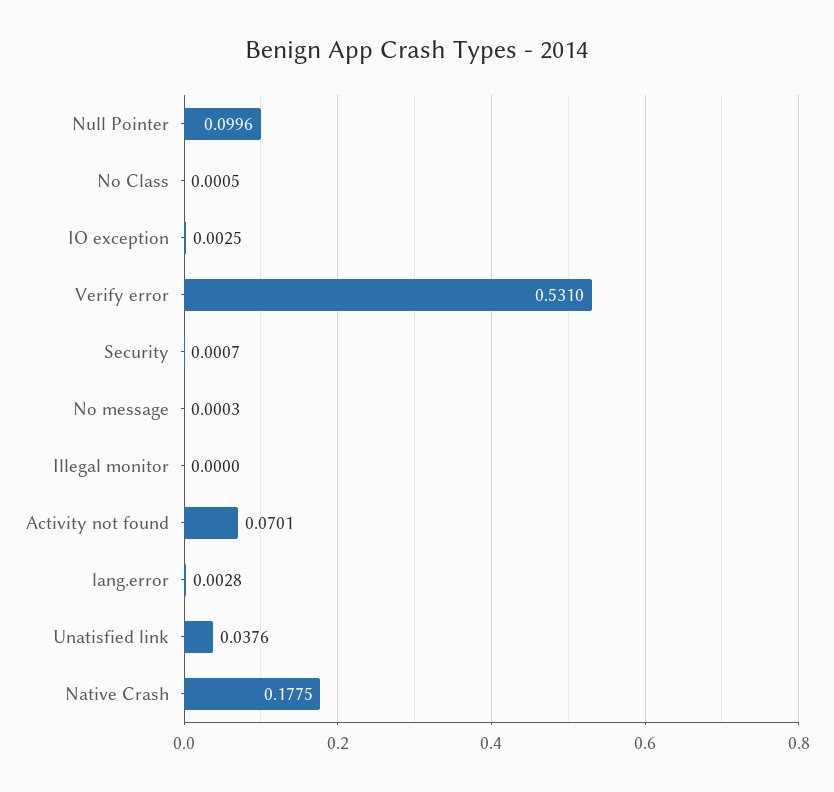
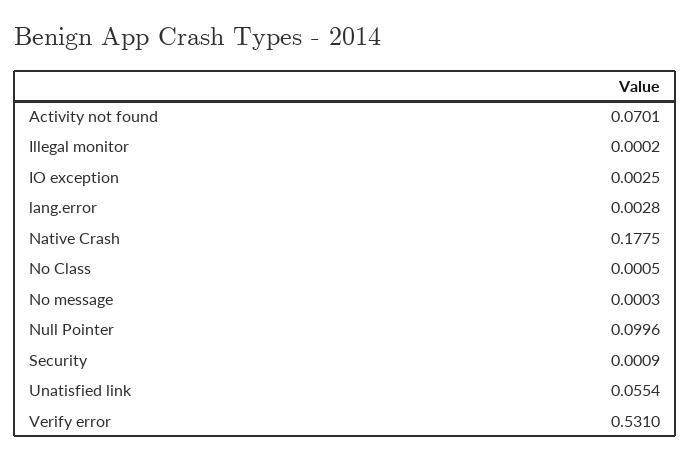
Security: 0.0007 -> 0.0009
Illegal monitor: 0 -> 0.0002
Unatisfied link: 0.0376 -> 0.0554

